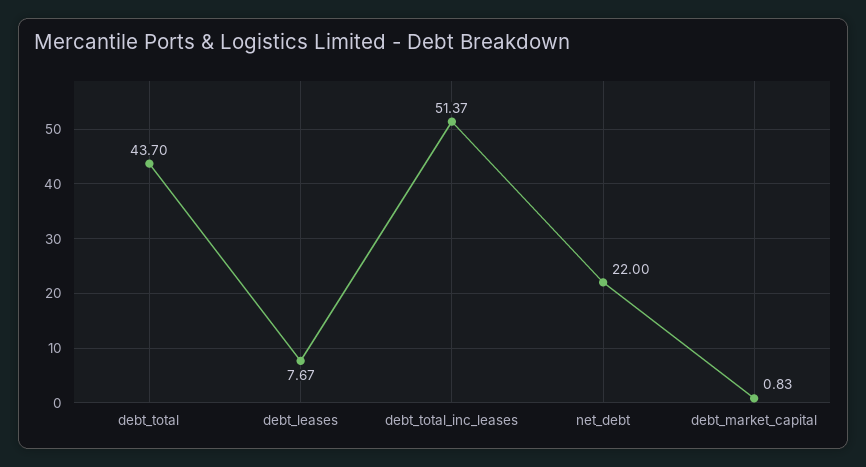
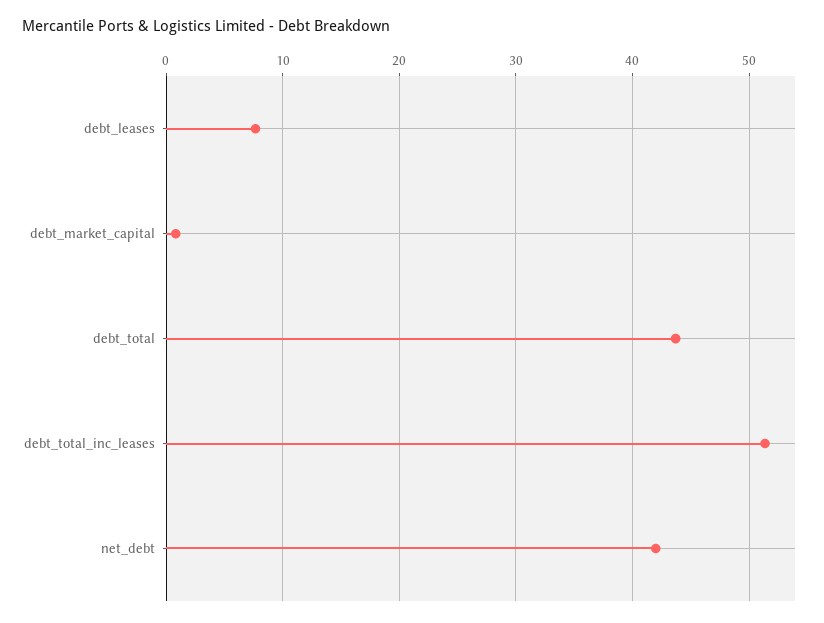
net_debt: 22 -> 42

